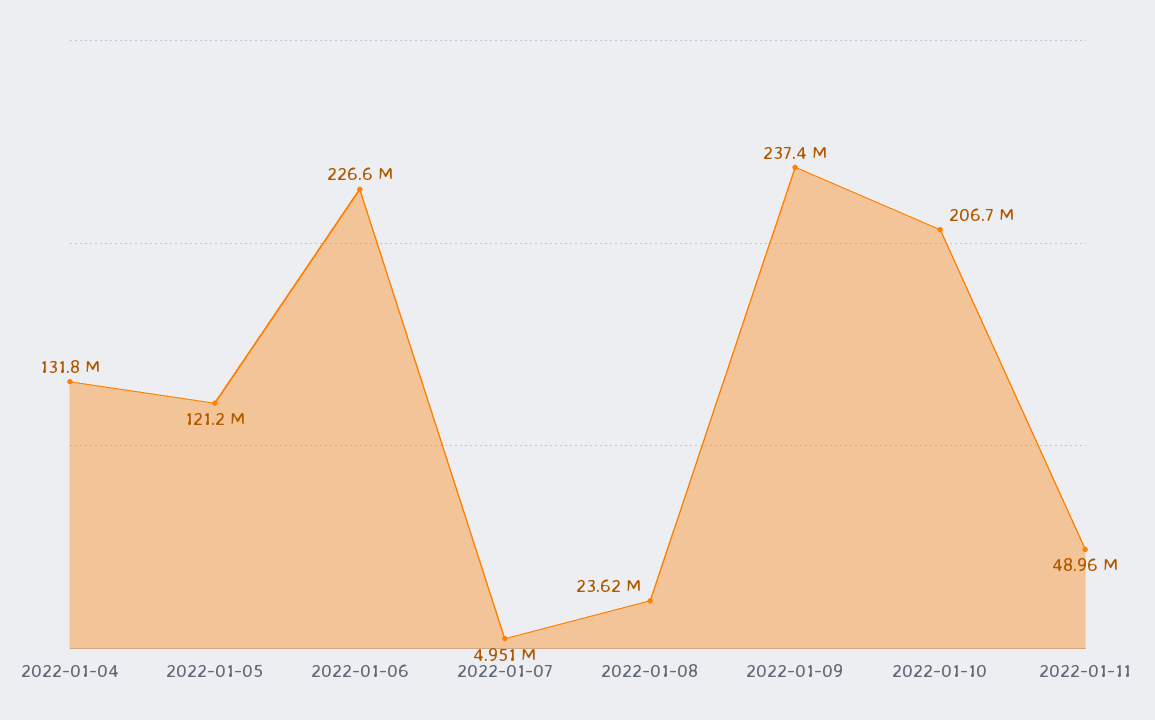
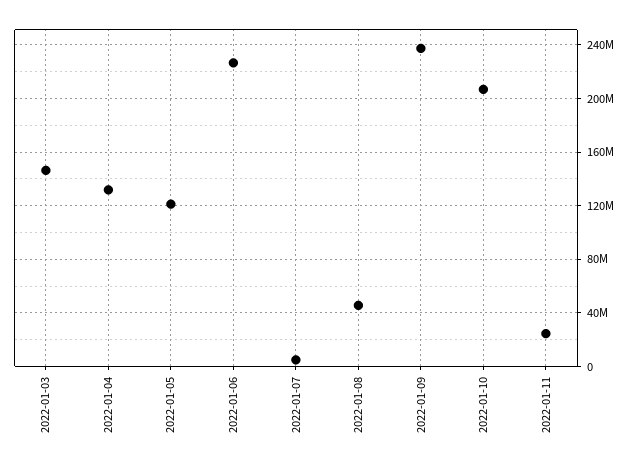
2022-01-08: 23620000 -> 45000000
2022-01-11: 48960000 -> 25000000
2022-01-03: none -> 145000000

